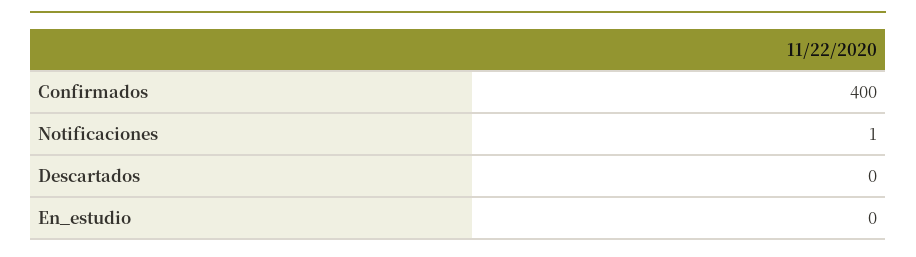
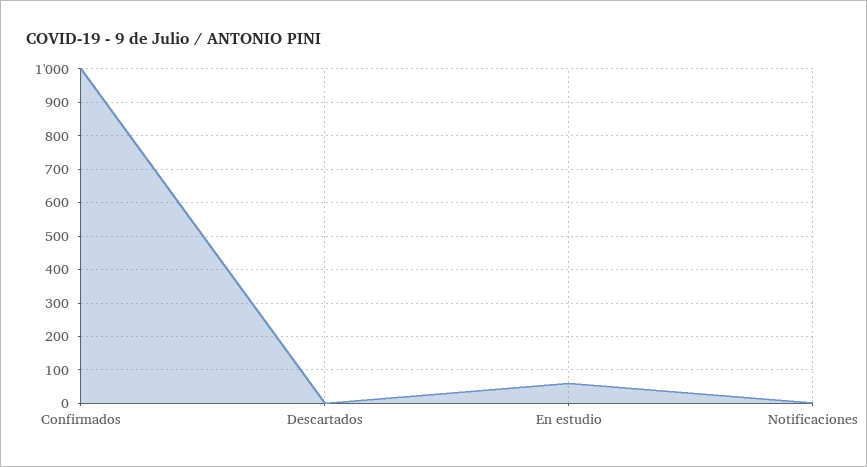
Confirmados: 400 -> 1000
En_estudio: 0 -> 60

